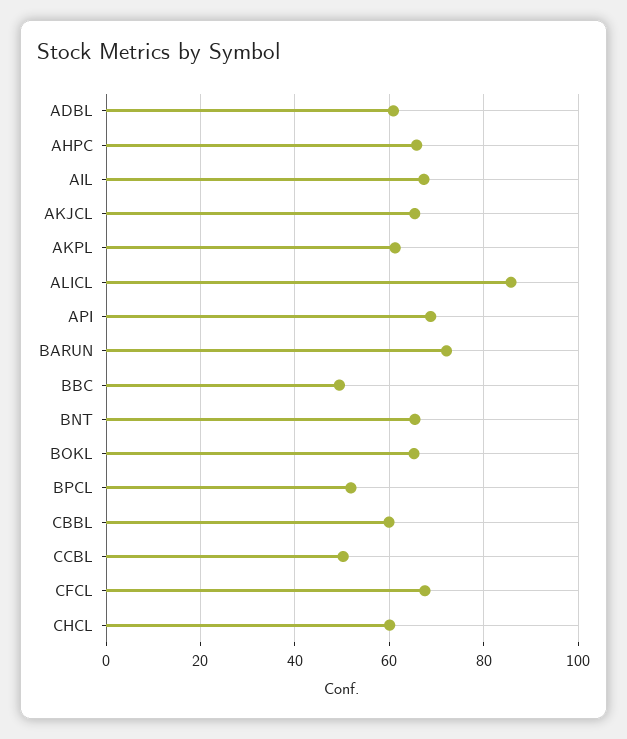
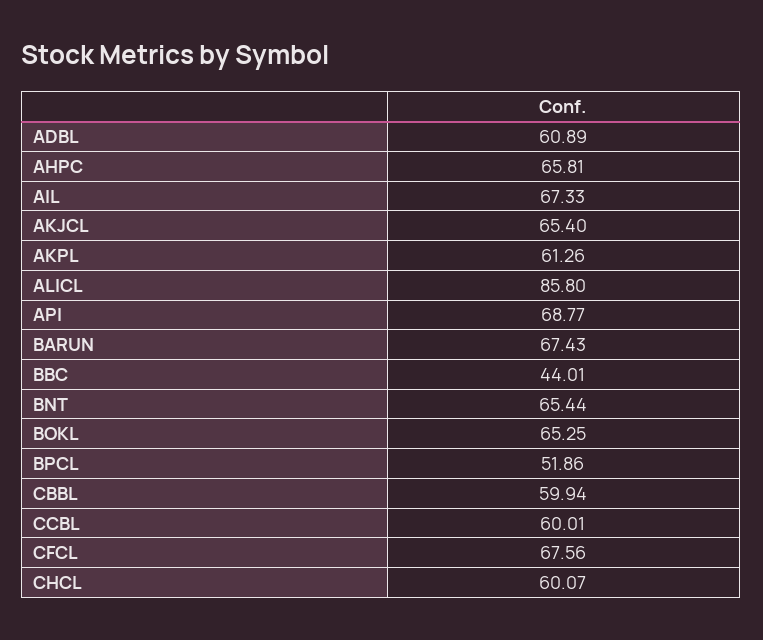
BARUN: 72 -> 67.43
BBC: 50 -> 44.01
CCBL: 50 -> 60.01

